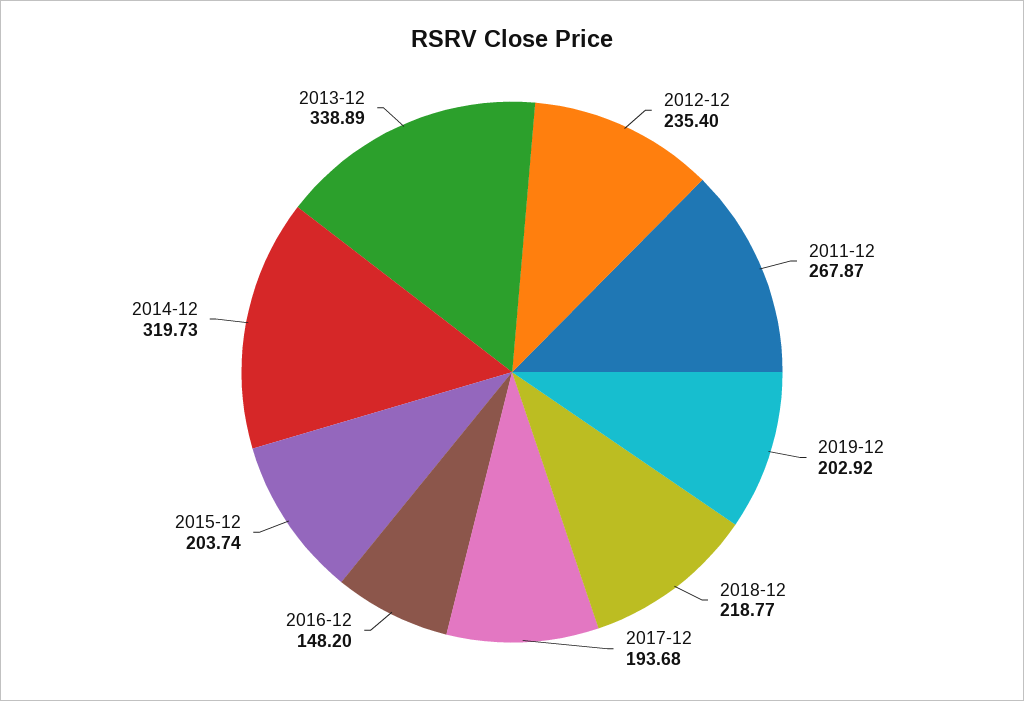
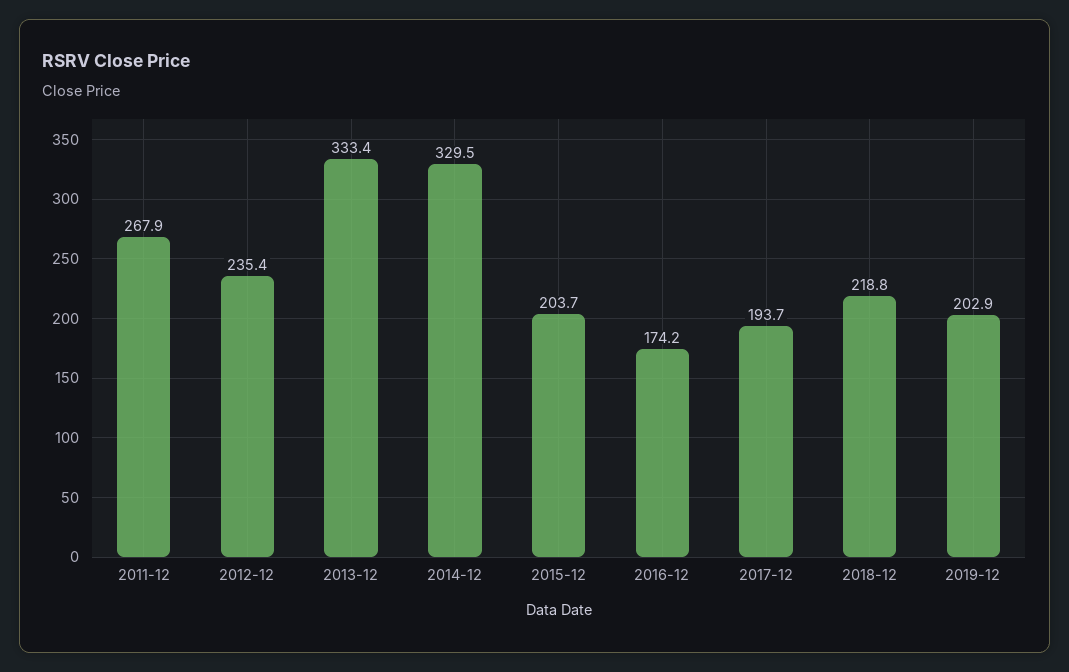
2016-12: 148.2 -> 174.2
2014-12: 319.73 -> 329.5
2013-12: 338.89 -> 333.4

